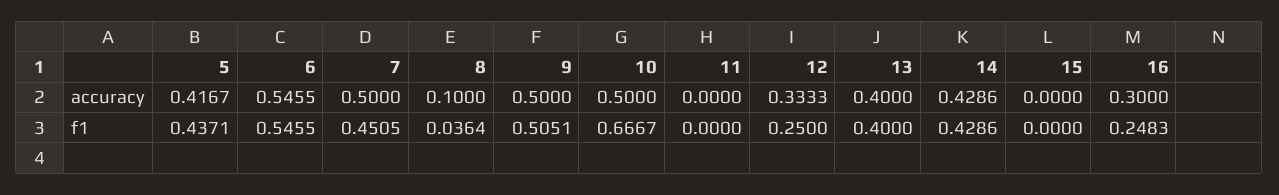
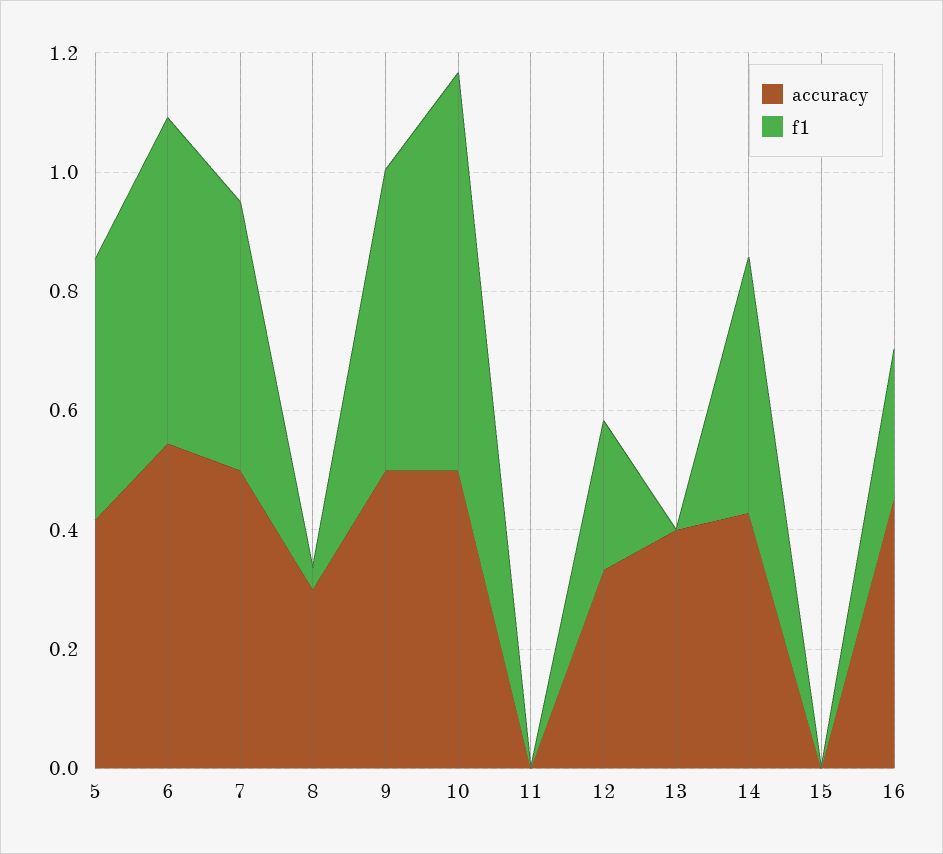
accuracy, 8: 0.1 -> 0.3
accuracy, 16: 0.3 -> 0.45
f1, 13: 0.4 -> 0

